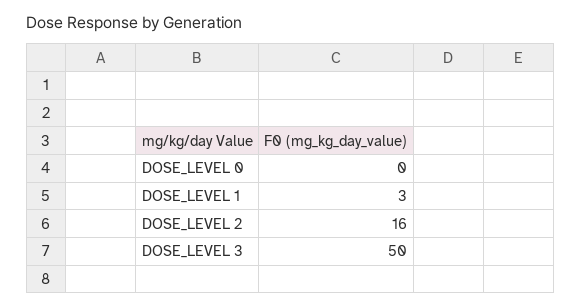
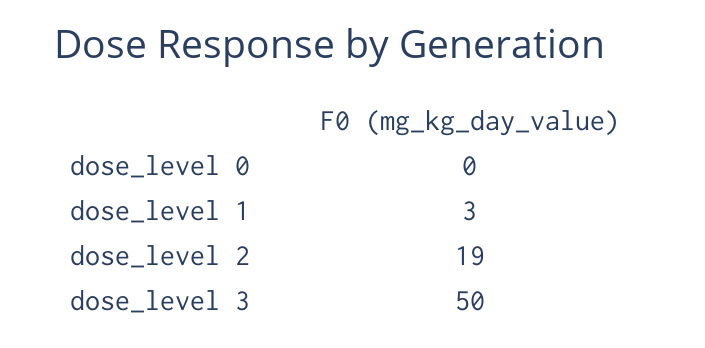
DOSE_LEVEL 2: 16 -> 19

